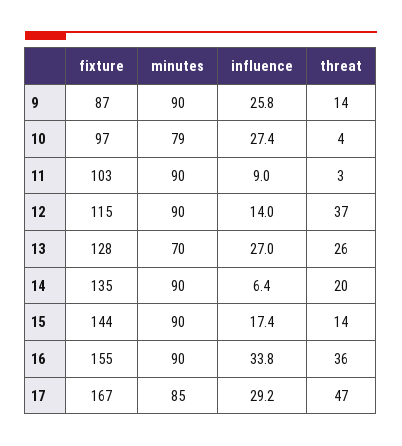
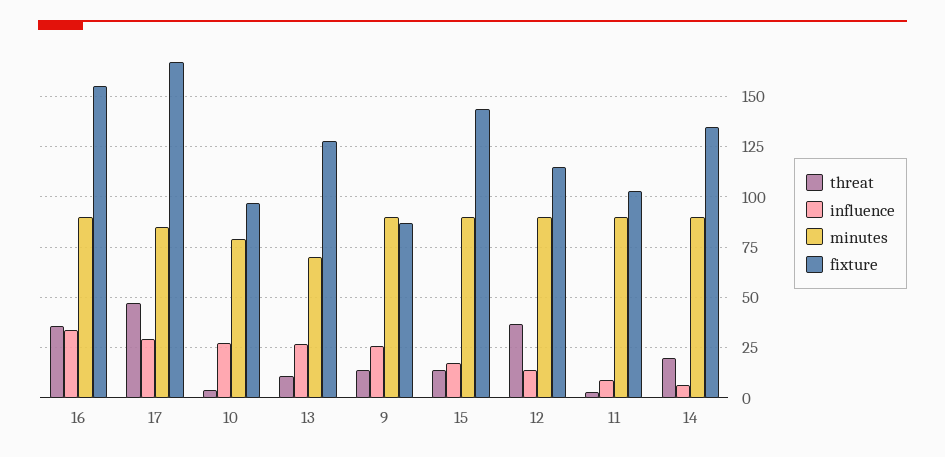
threat, 13: 26 -> 10

